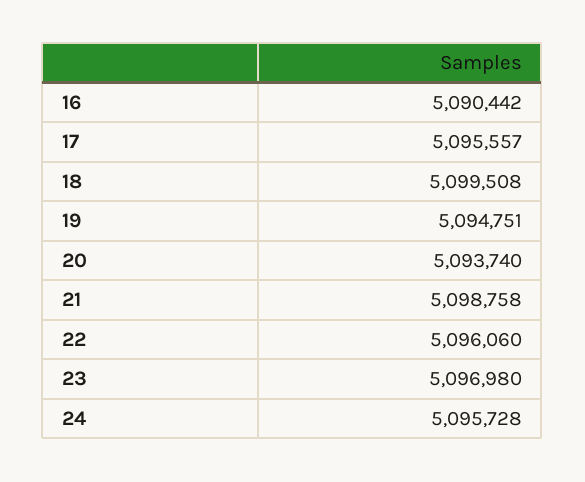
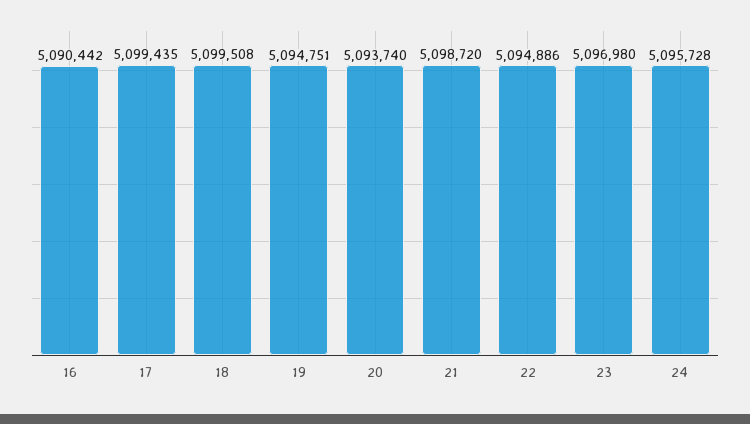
17: 5095557 -> 5099435
21: 5098758 -> 5098720
22: 5096060 -> 5094886

